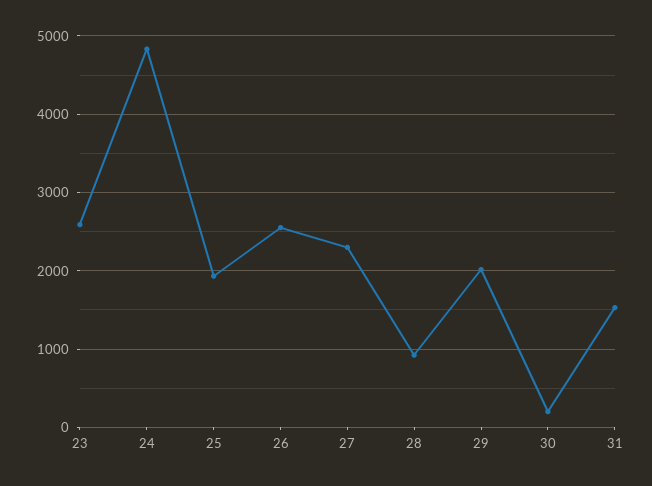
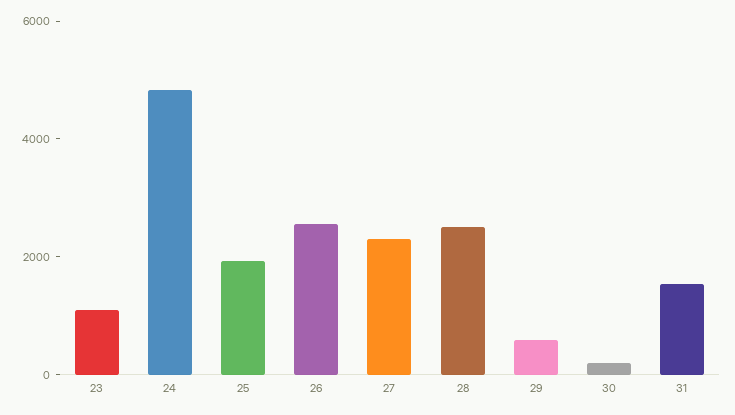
23: 2600 -> 1000
28: 900 -> 2500
29: 2000 -> 500

